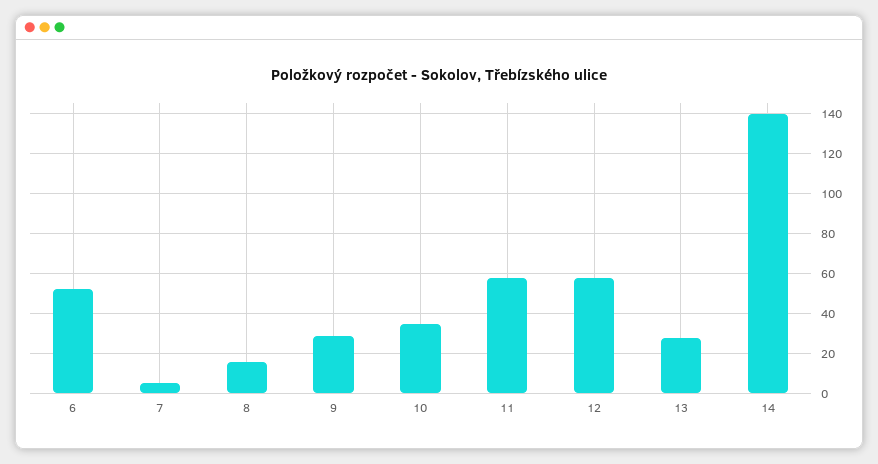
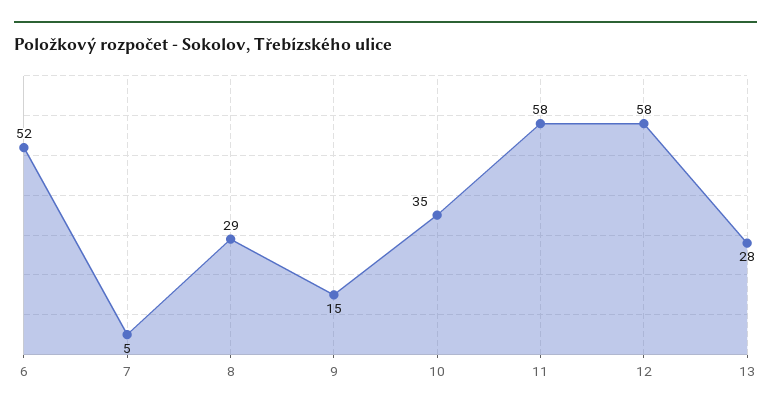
8: 15 -> 29
9: 30 -> 15
14: 140 -> none

